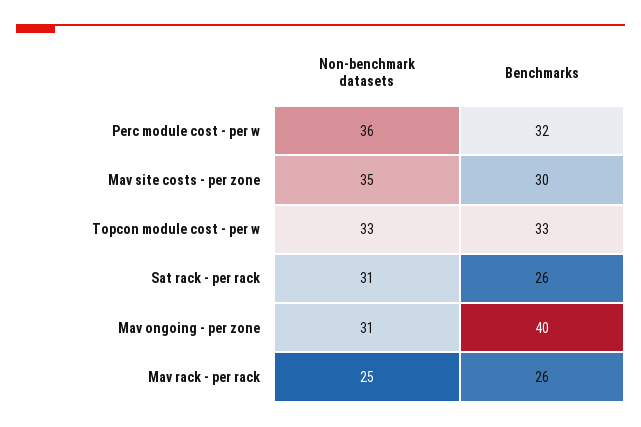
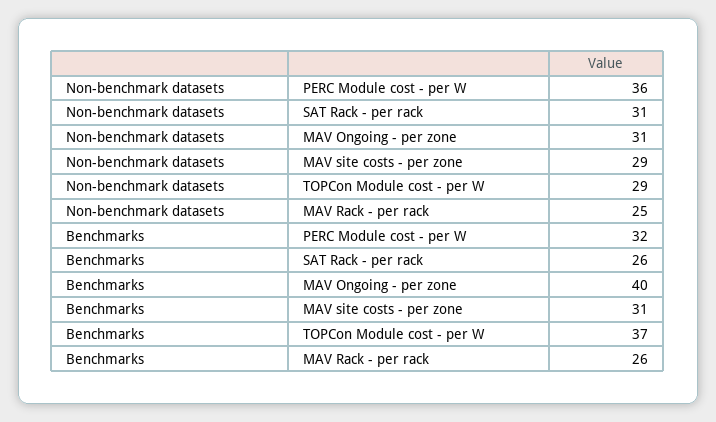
Non-benchmark datasets, Mav site costs - per zone: 35 -> 29
Benchmarks, Mav site costs - per zone: 30 -> 31
Non-benchmark datasets, Topcon module cost - per w: 33 -> 29
Benchmarks, Topcon module cost - per w: 33 -> 37

